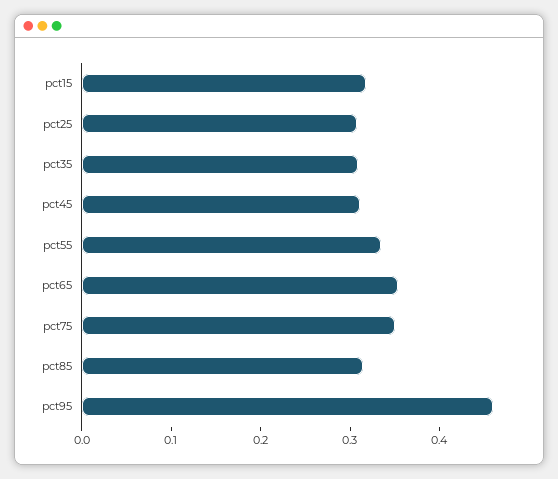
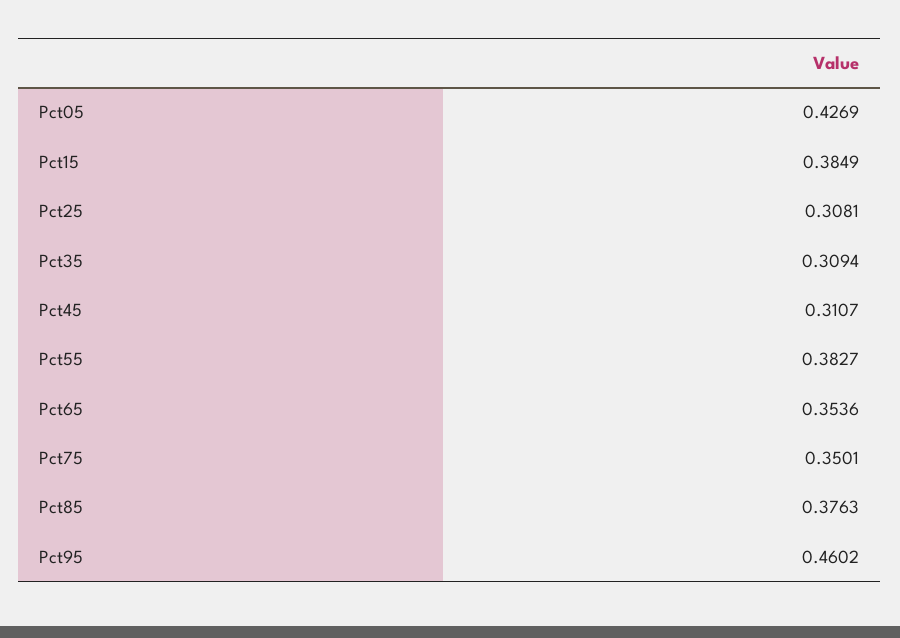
pct15: 0.32 -> 0.3849
pct55: 0.34 -> 0.3827
pct85: 0.32 -> 0.3763
Pct05: none -> 0.4269

